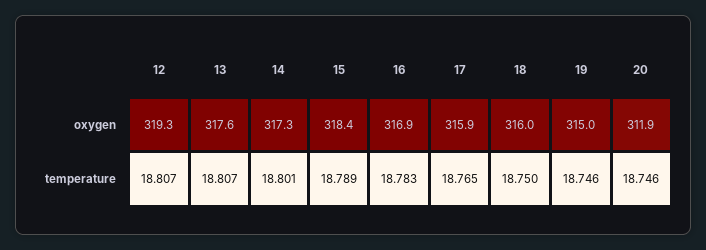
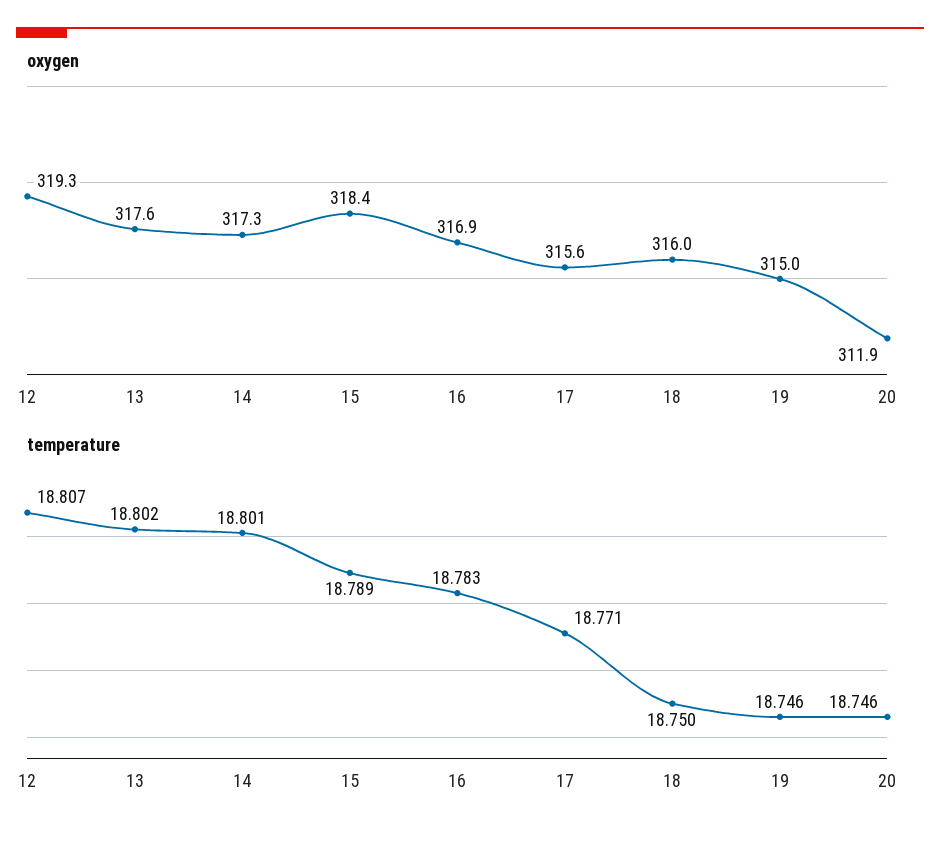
oxygen, 17: 315.9 -> 315.6
temperature, 13: 18.807 -> 18.802
temperature, 17: 18.765 -> 18.771

